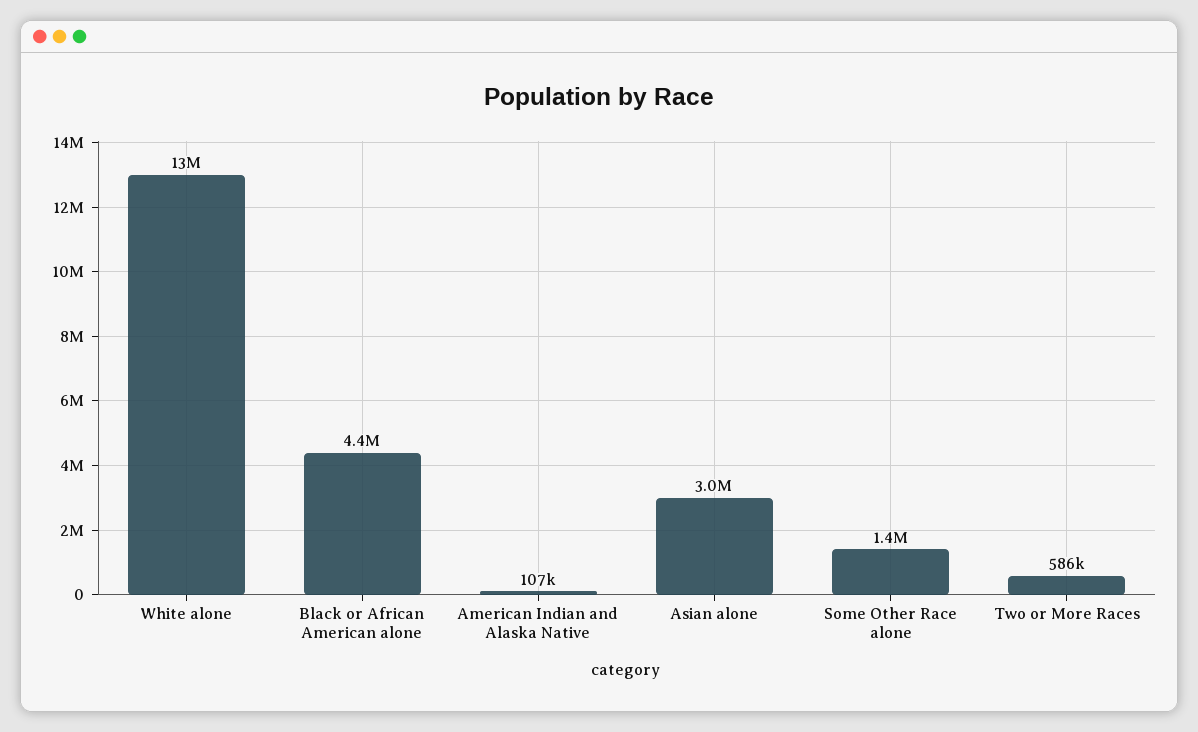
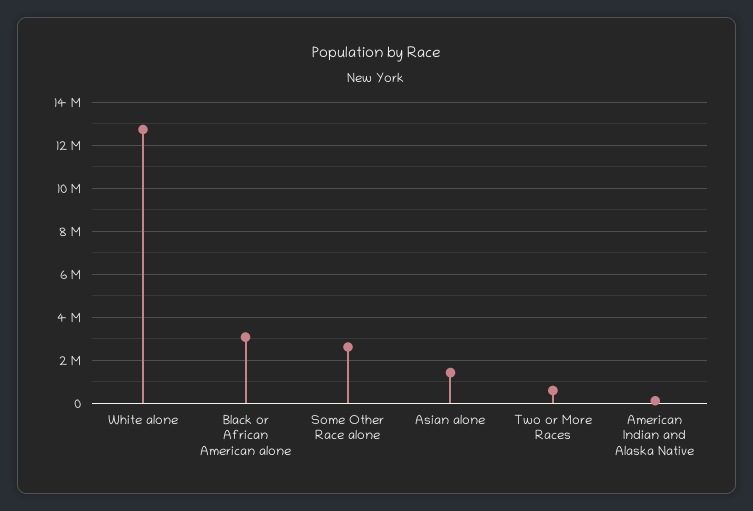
Black or African American alone: 4400000 -> 3000000
Asian alone: 3000000 -> 1500000
Some Other Race alone: 1400000 -> 2500000

